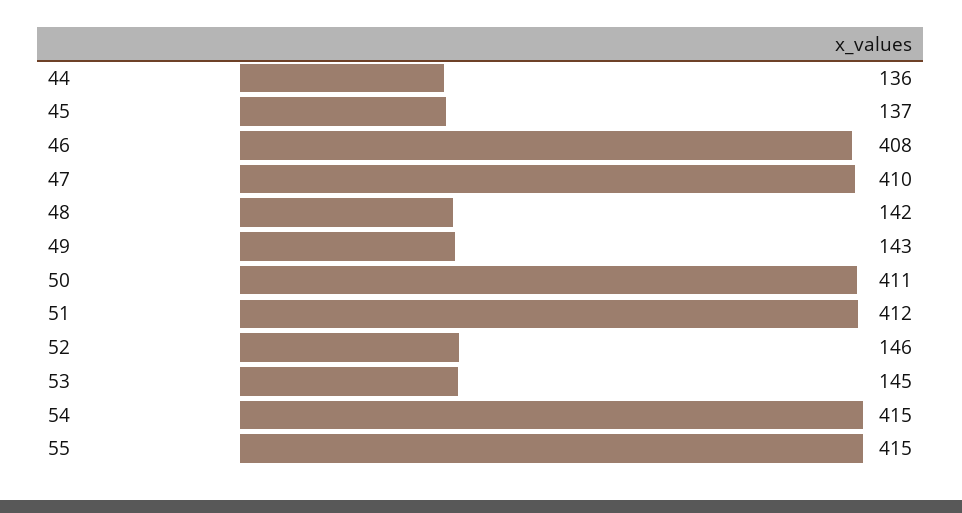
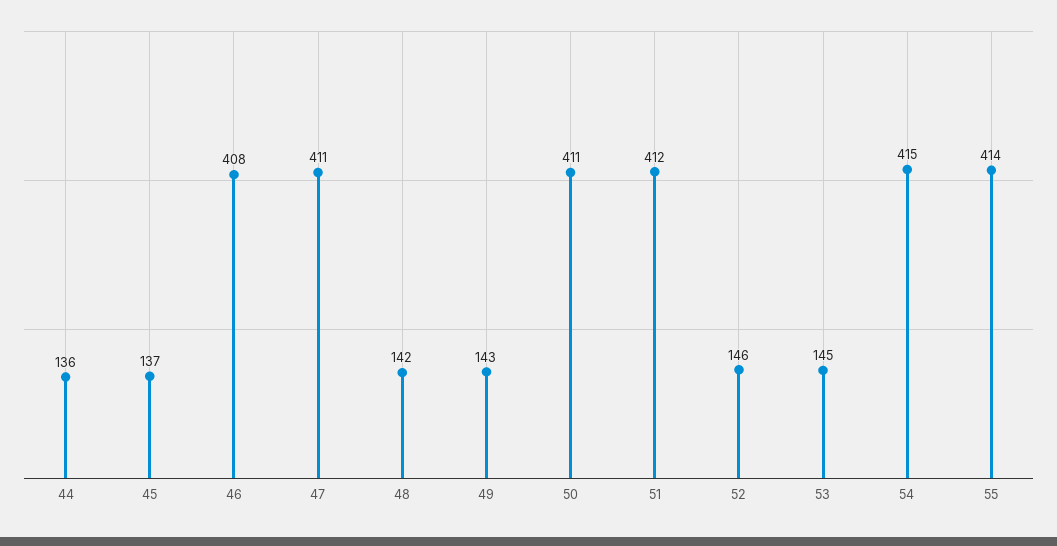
47: 410 -> 411
55: 415 -> 414

